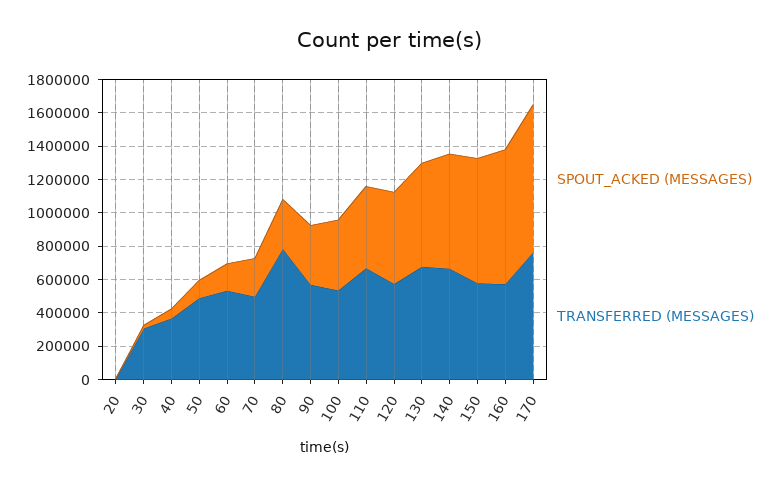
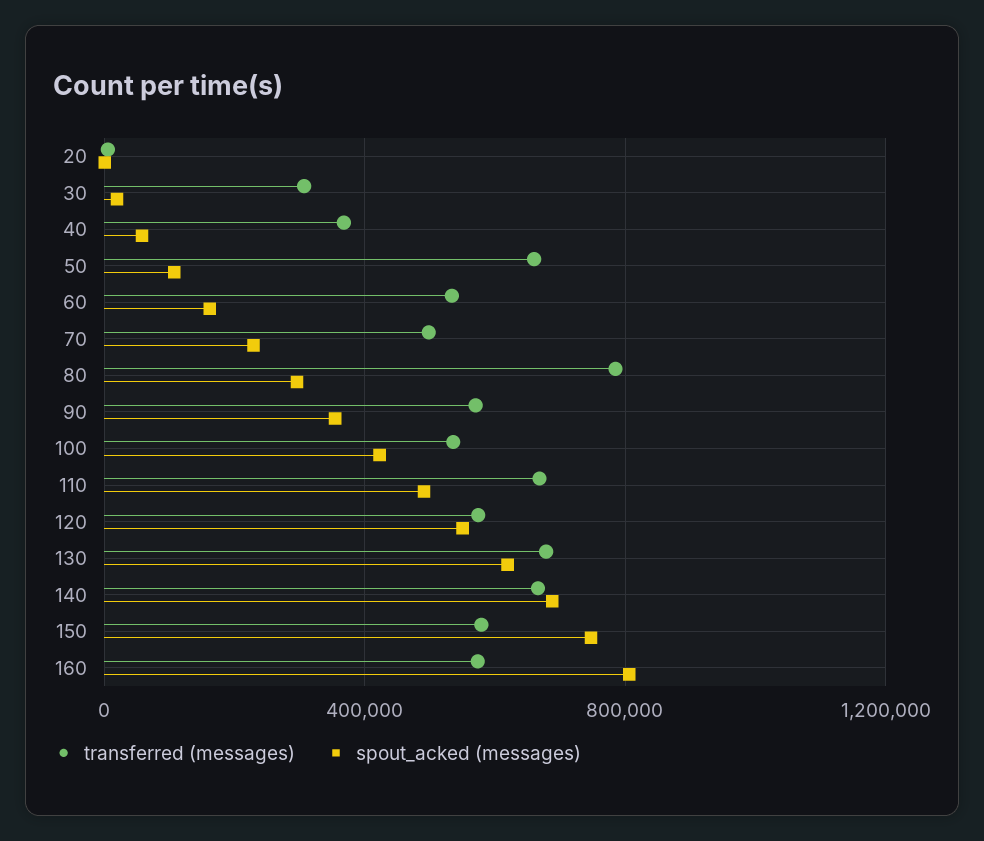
TRANSFERRED (MESSAGES), 50: 500000 -> 650000
SPOUT_ACKED (MESSAGES), 170: 900000 -> none
TRANSFERRED (MESSAGES), 170: 750000 -> none

